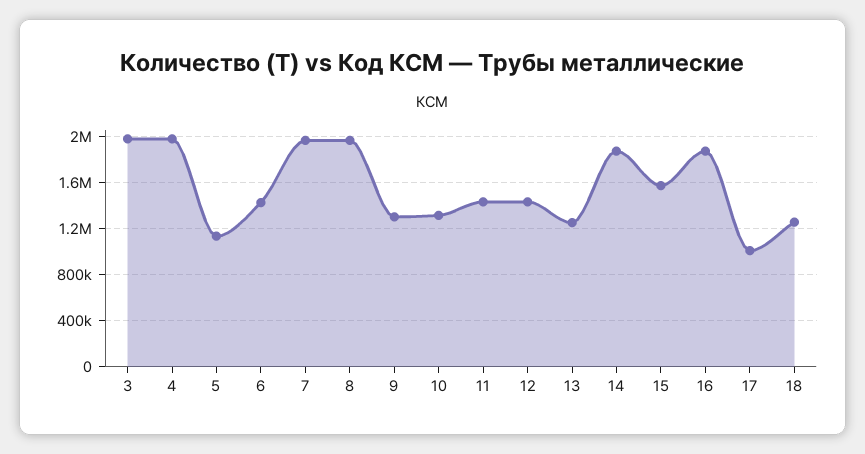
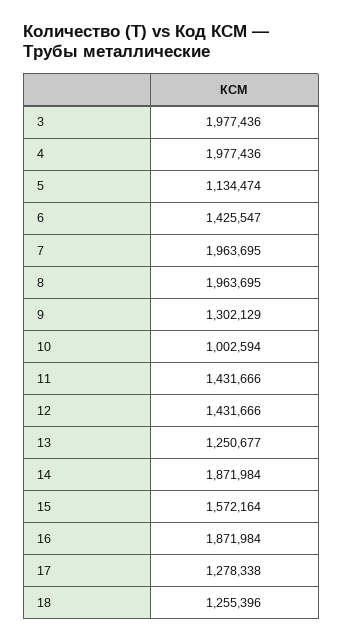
10: 1300000 -> 1002594
17: 1000000 -> 1278338

